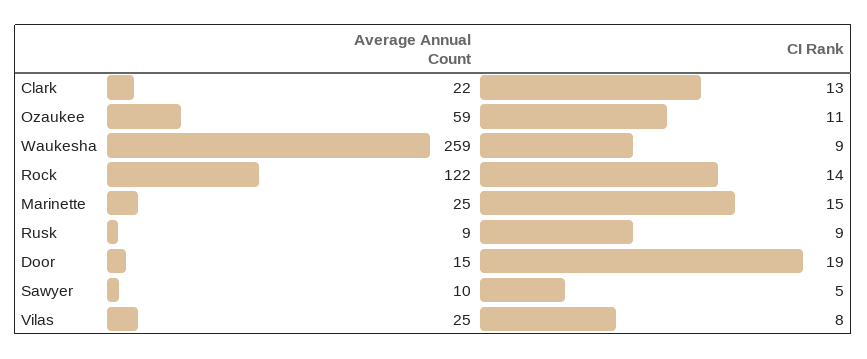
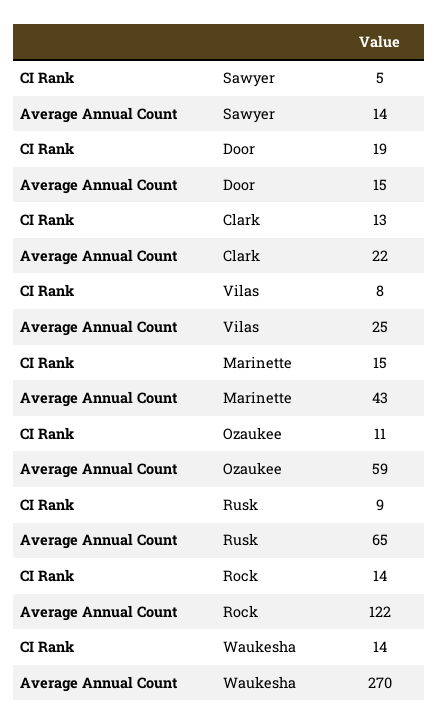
Average Annual Count, Waukesha: 259 -> 270
CI Rank, Waukesha: 9 -> 14
Average Annual Count, Marinette: 25 -> 43
Average Annual Count, Rusk: 9 -> 65
Average Annual Count, Sawyer: 10 -> 14

